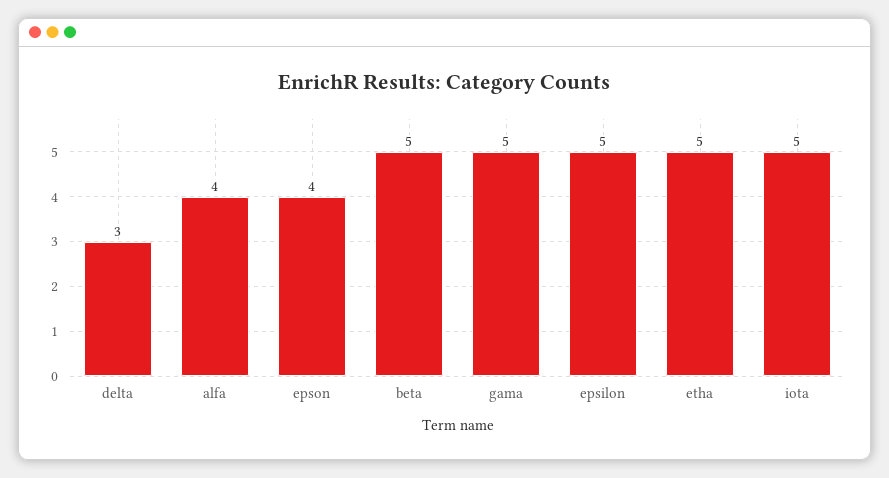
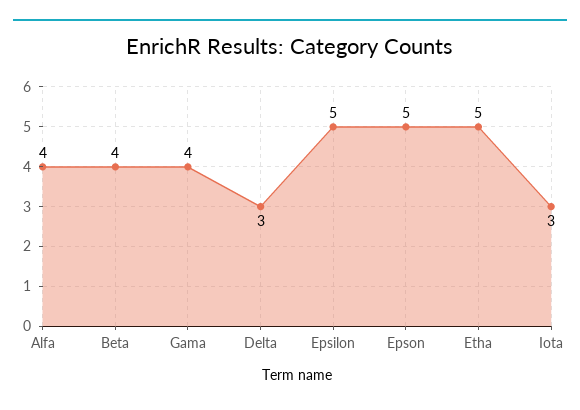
epson: 4 -> 5
beta: 5 -> 4
gama: 5 -> 4
iota: 5 -> 3

